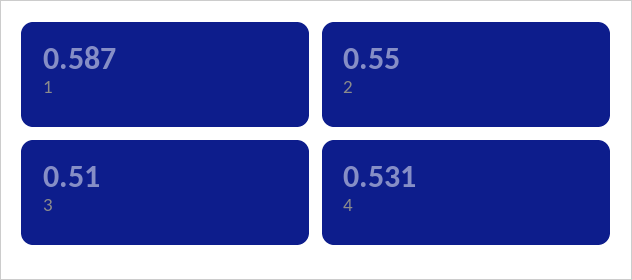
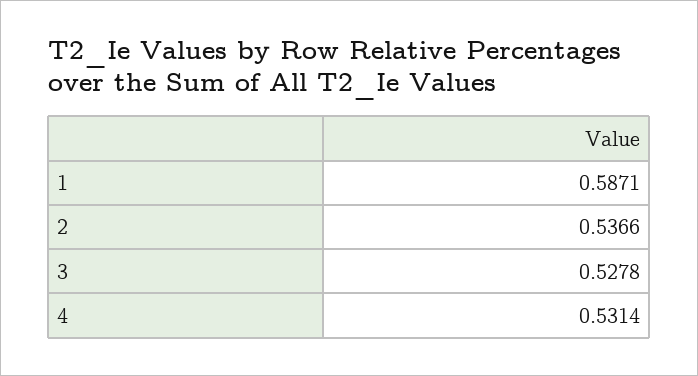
2: 0.55 -> 0.5366
3: 0.51 -> 0.5278

